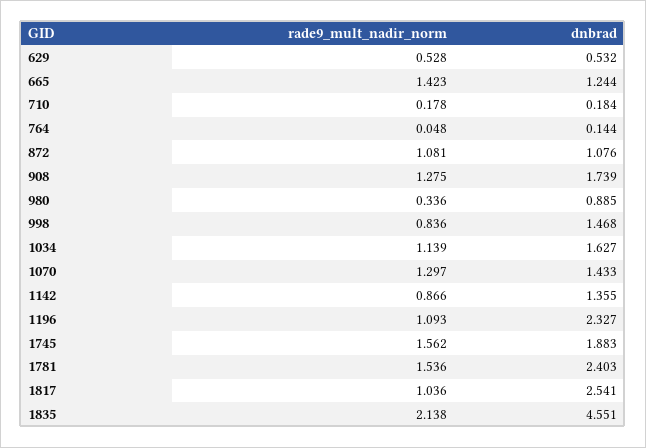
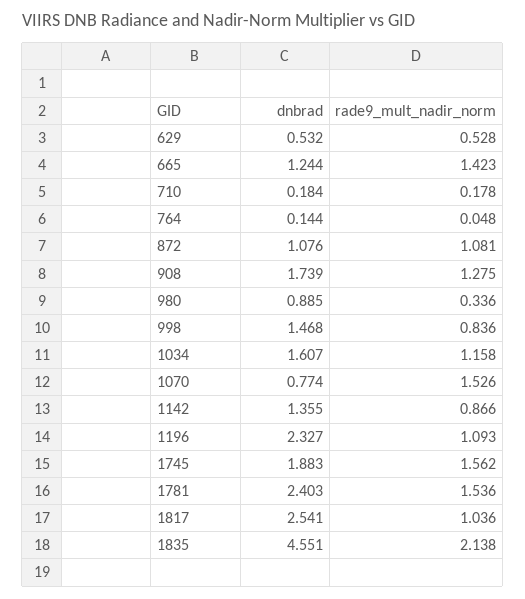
rade9_mult_nadir_norm, 1034: 1.139 -> 1.158
dnbrad, 1034: 1.627 -> 1.607
rade9_mult_nadir_norm, 1070: 1.297 -> 1.526
dnbrad, 1070: 1.433 -> 0.774

